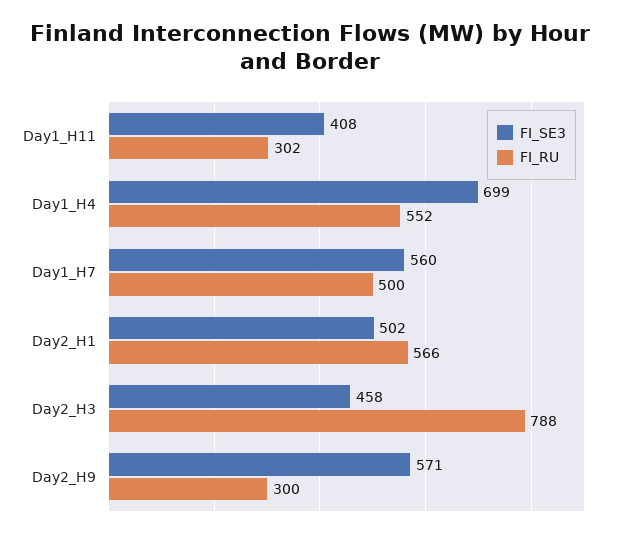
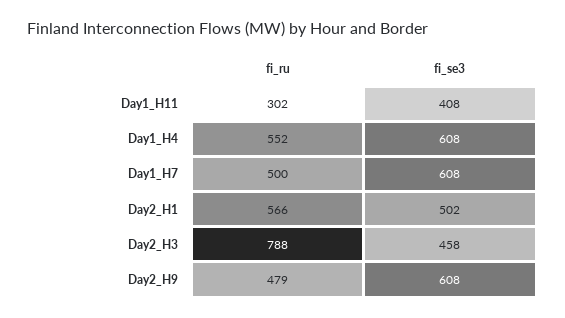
FI_SE3, Day1_H4: 699 -> 608
FI_SE3, Day1_H7: 560 -> 608
FI_SE3, Day2_H9: 571 -> 608
FI_RU, Day2_H9: 300 -> 479

